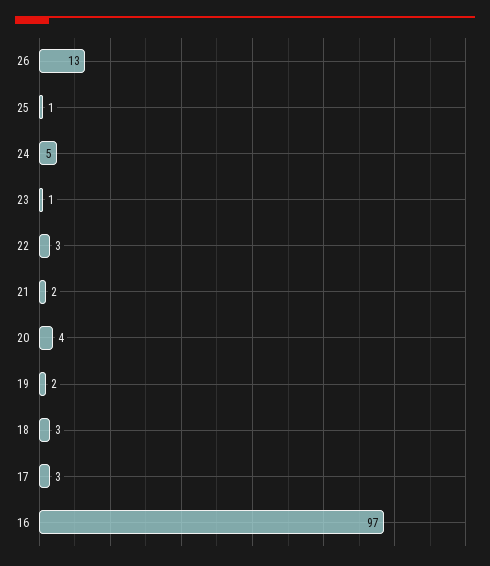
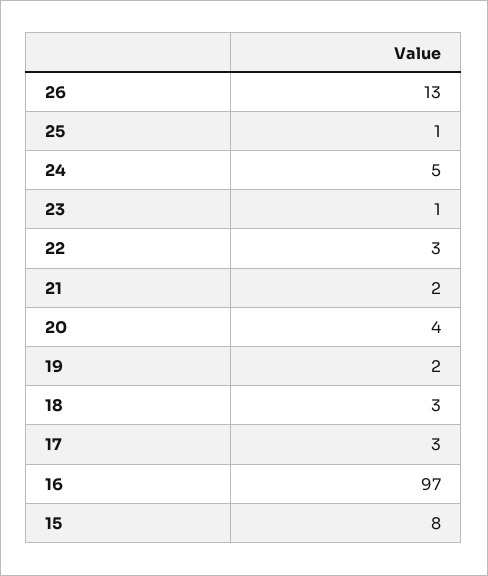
15: none -> 8

